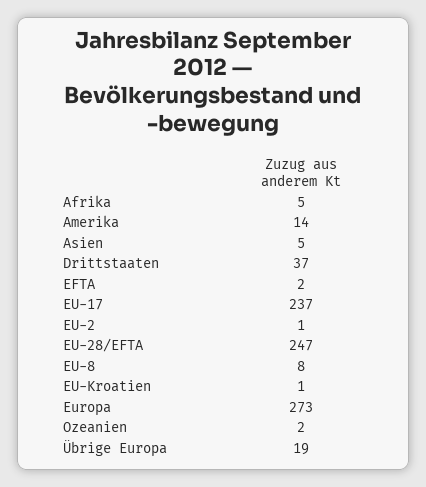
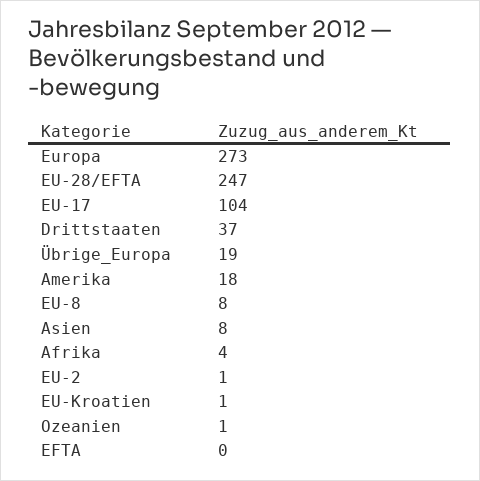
Afrika: 5 -> 4
Amerika: 14 -> 18
Asien: 5 -> 8
EFTA: 2 -> 0
EU-17: 237 -> 104
Ozeanien: 2 -> 1

